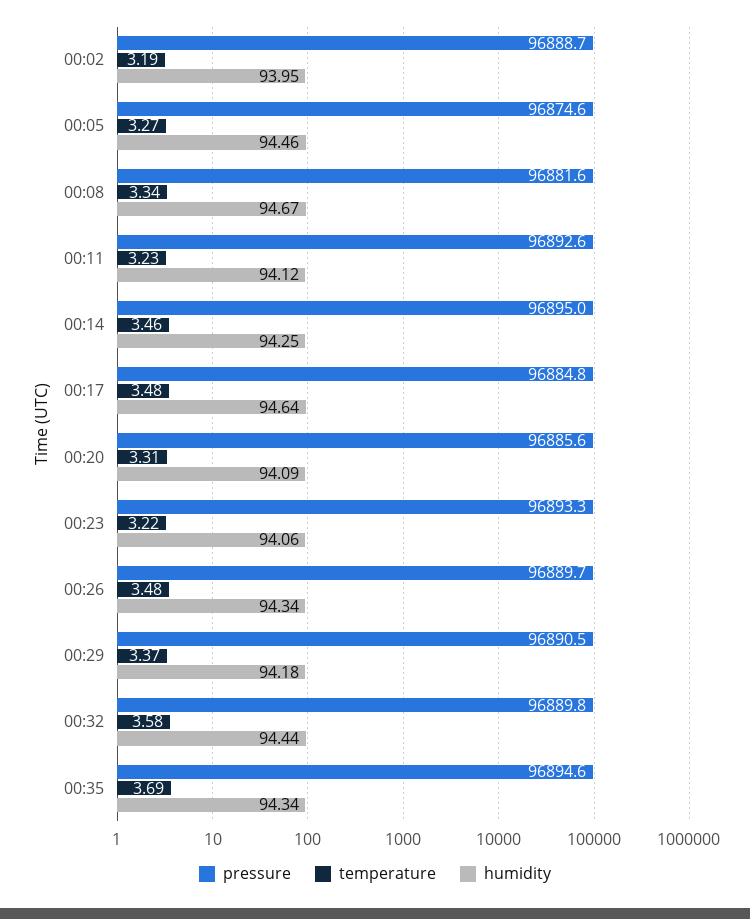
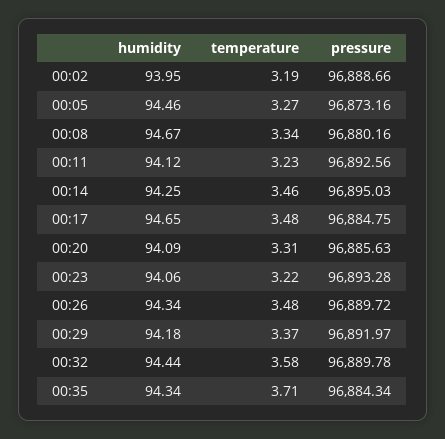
pressure, 00:05: 96874.6 -> 96873.16
pressure, 00:08: 96881.6 -> 96880.16
humidity, 00:17: 94.64 -> 94.65
pressure, 00:29: 96890.5 -> 96891.97
pressure, 00:35: 96894.6 -> 96884.34
temperature, 00:35: 3.69 -> 3.71

